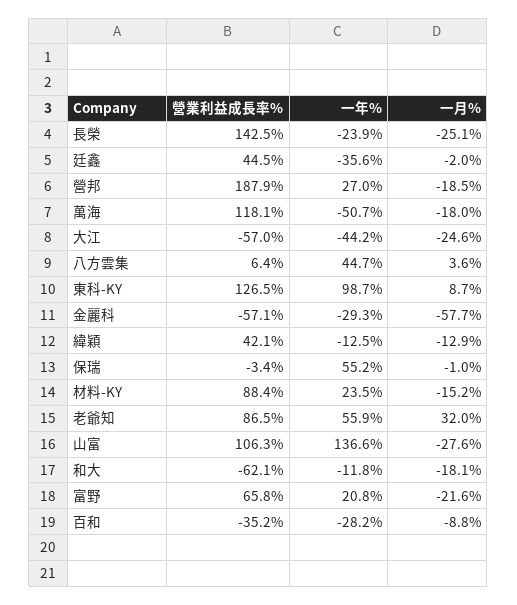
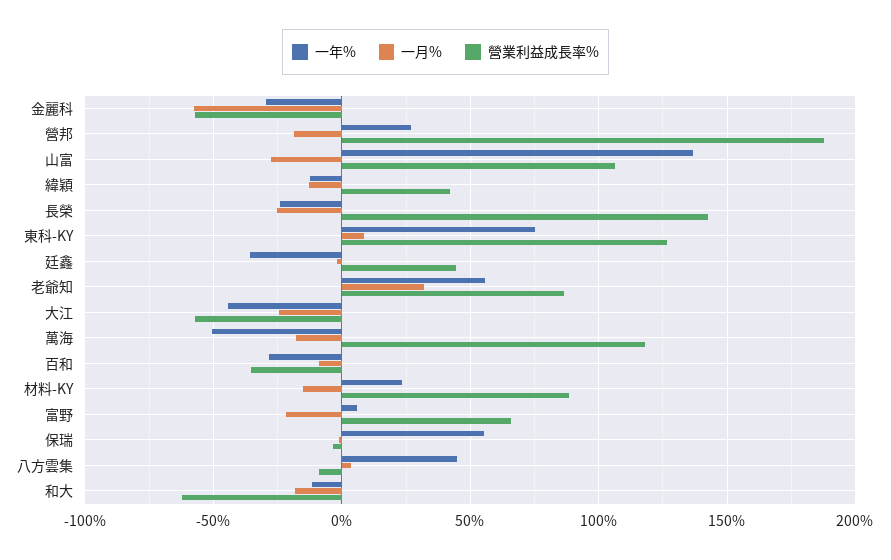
營業利益成長率%, 八方雲集: 6.4 -> -10
一年%, 東科-KY: 98.7 -> 75
一年%, 富野: 20.8 -> 5

